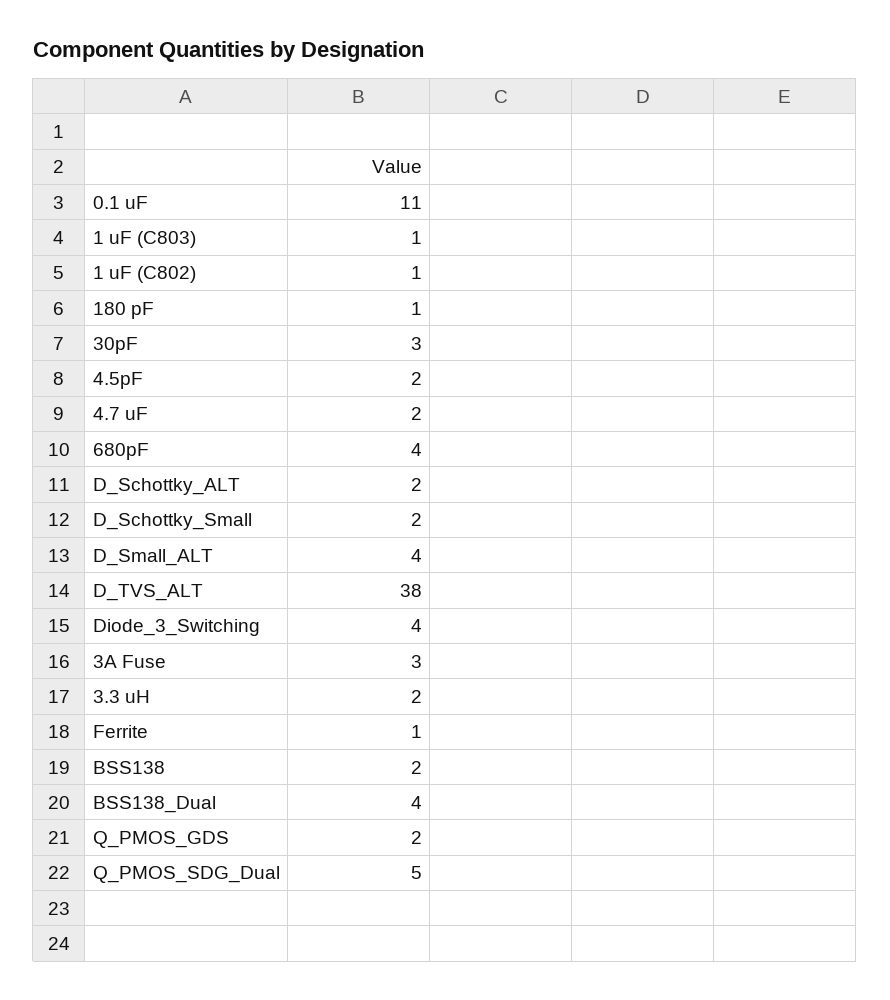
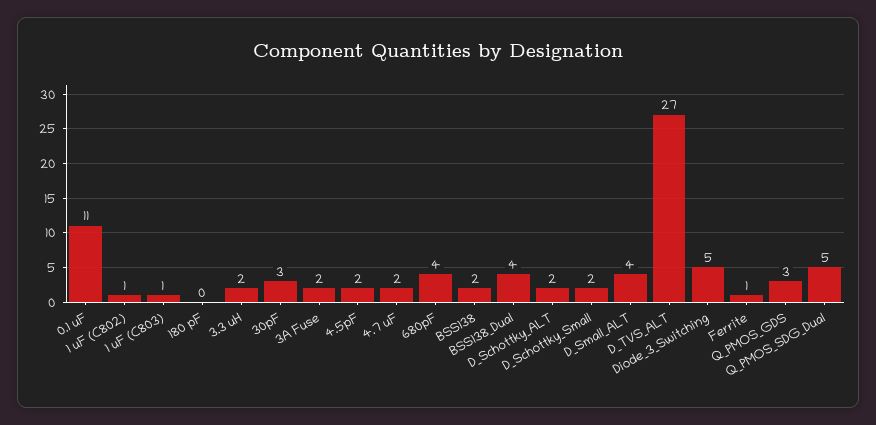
180 pF: 1 -> 0
D_TVS_ALT: 38 -> 27
Diode_3_Switching: 4 -> 5
3A Fuse: 3 -> 2
Q_PMOS_GDS: 2 -> 3

